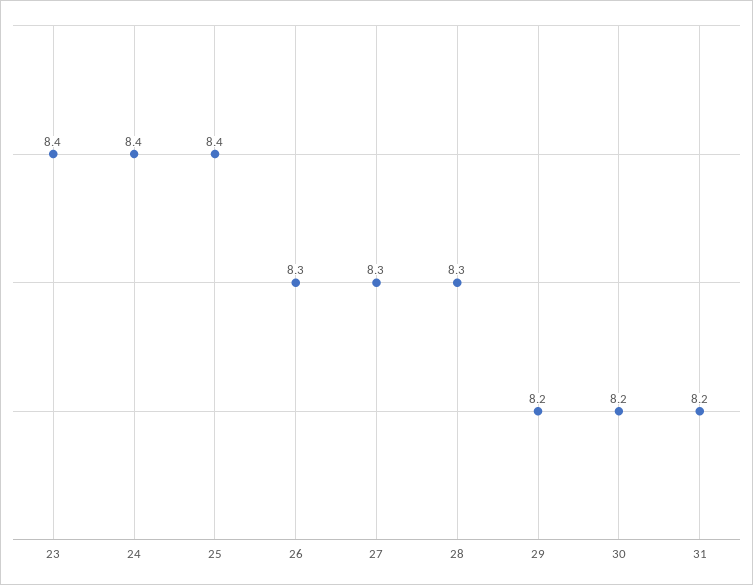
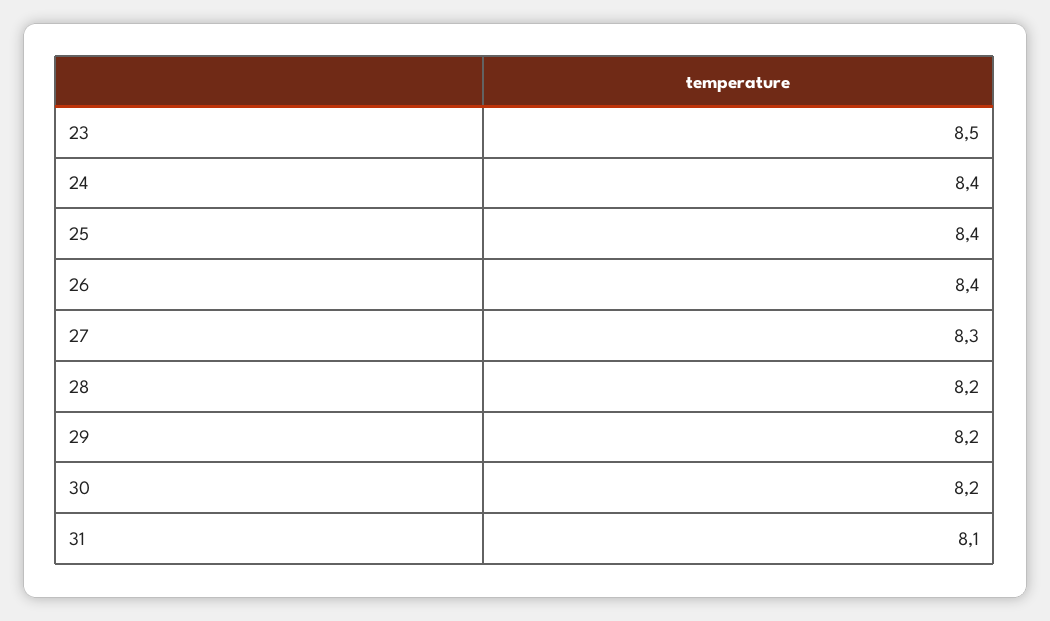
23: 8.4 -> 8.5
26: 8.3 -> 8.4
28: 8.3 -> 8.2
31: 8.2 -> 8.1

